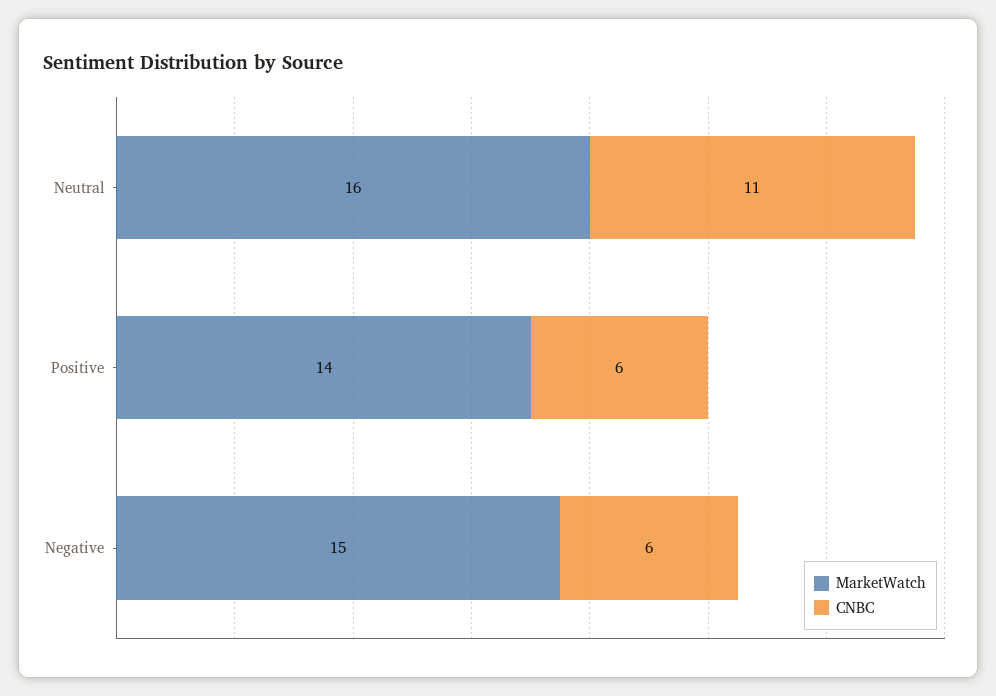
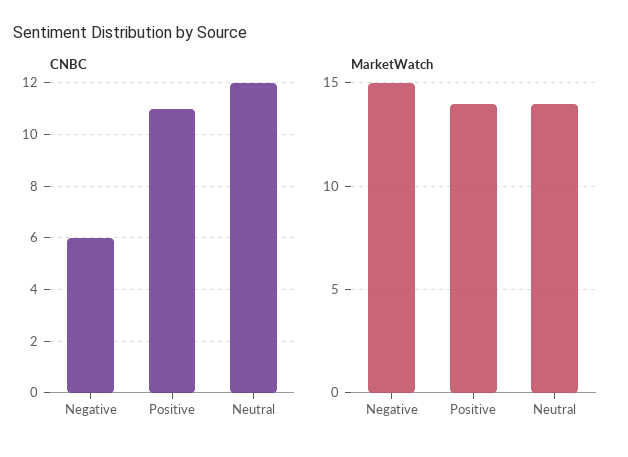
MarketWatch, Neutral: 16 -> 14
CNBC, Neutral: 11 -> 12
CNBC, Positive: 6 -> 11

